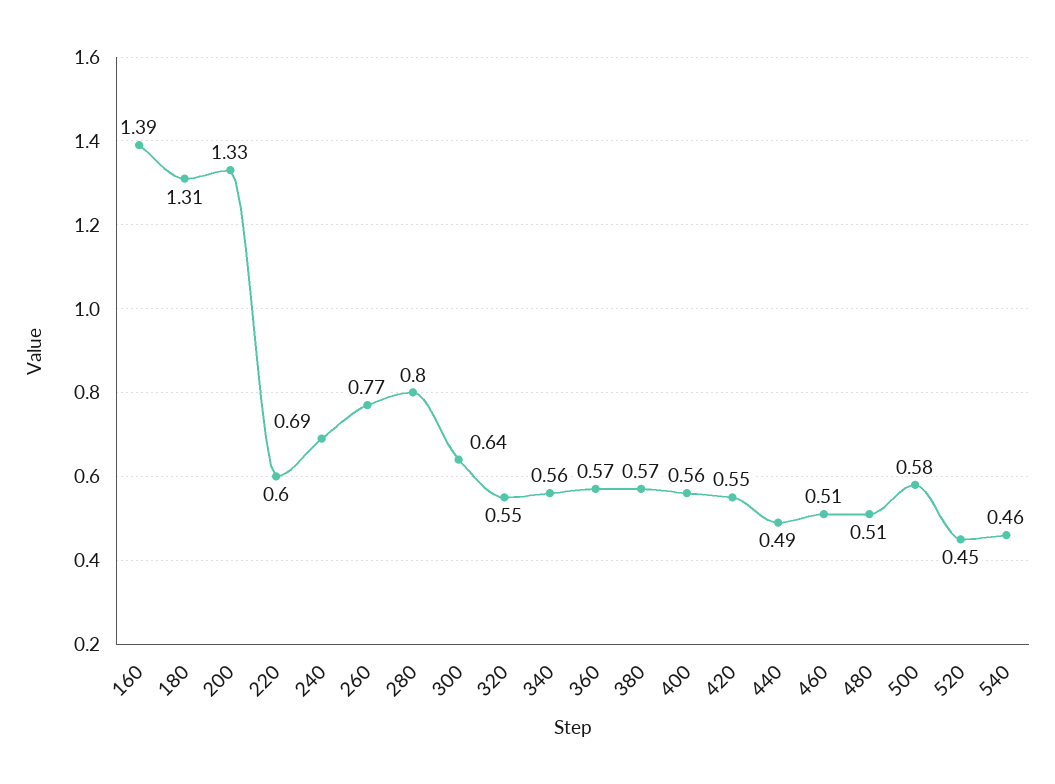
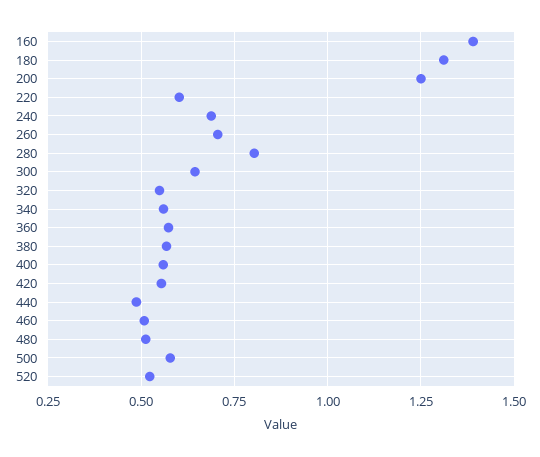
200: 1.33 -> 1.25
260: 0.77 -> 0.7
520: 0.45 -> 0.525
540: 0.46 -> none

